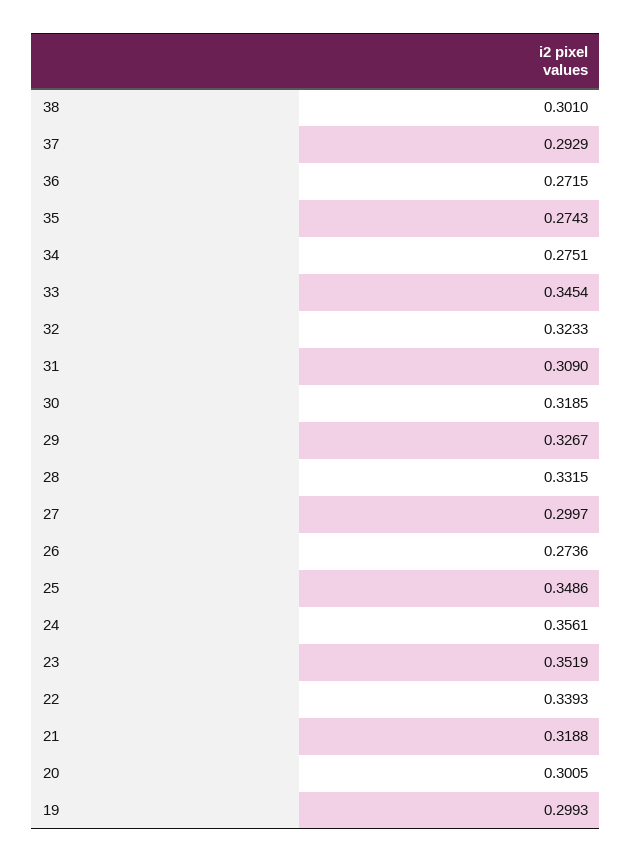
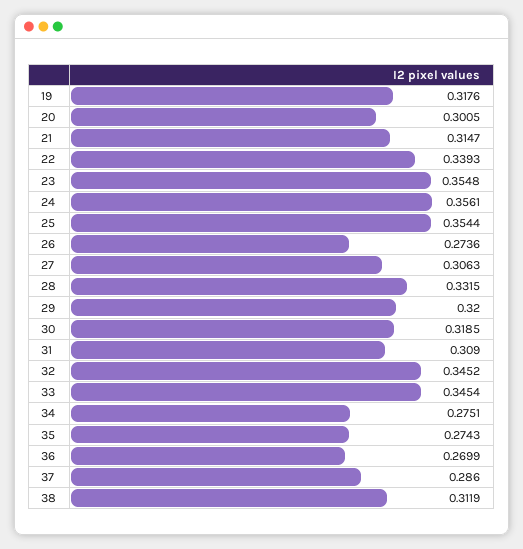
38: 0.301 -> 0.3119
37: 0.2929 -> 0.286
36: 0.2715 -> 0.2699
32: 0.3233 -> 0.3452
29: 0.3267 -> 0.32
27: 0.2997 -> 0.3063
25: 0.3486 -> 0.3544
23: 0.3519 -> 0.3548
21: 0.3188 -> 0.3147
19: 0.2993 -> 0.3176

